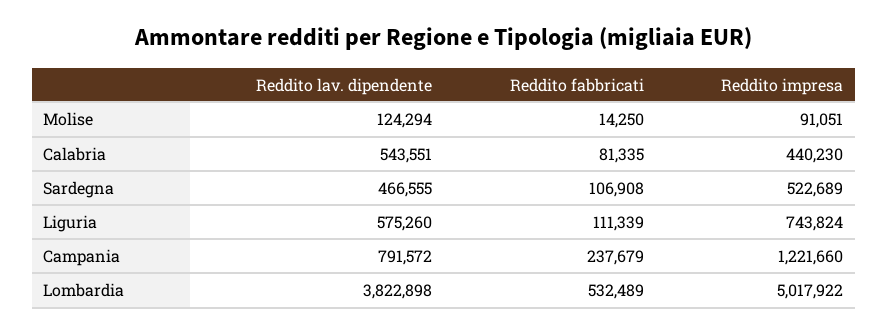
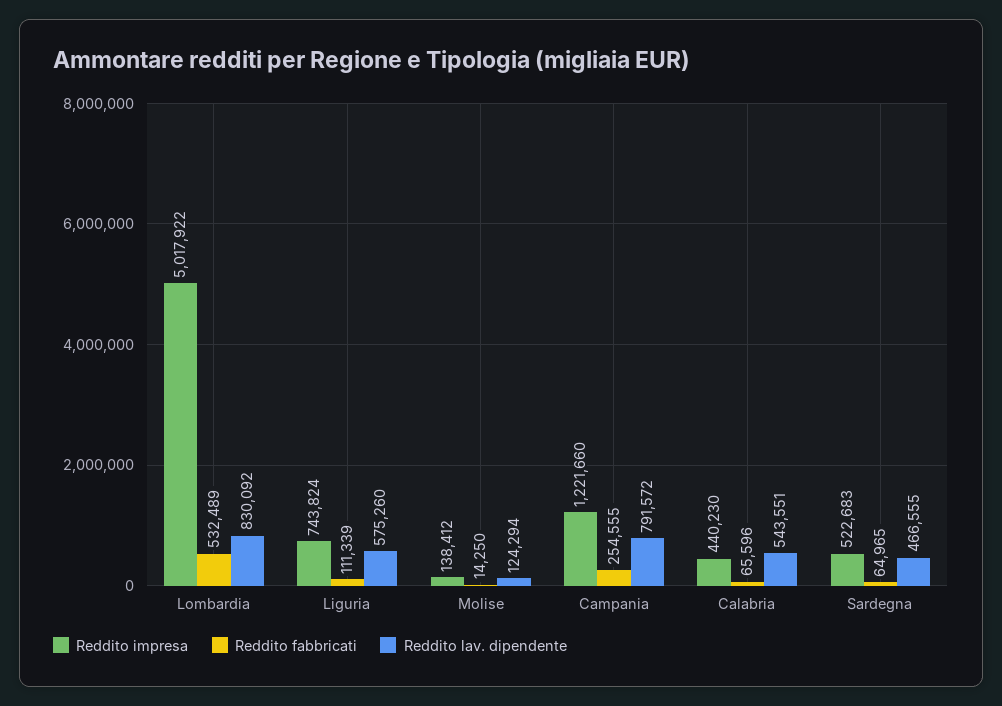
Reddito impresa, Molise: 91051 -> 138412
Reddito fabbricati, Calabria: 81335 -> 65596
Reddito fabbricati, Sardegna: 106908 -> 64965
Reddito impresa, Sardegna: 522689 -> 522683
Reddito fabbricati, Campania: 237679 -> 254555
Reddito lav. dipendente, Lombardia: 3822898 -> 830092

